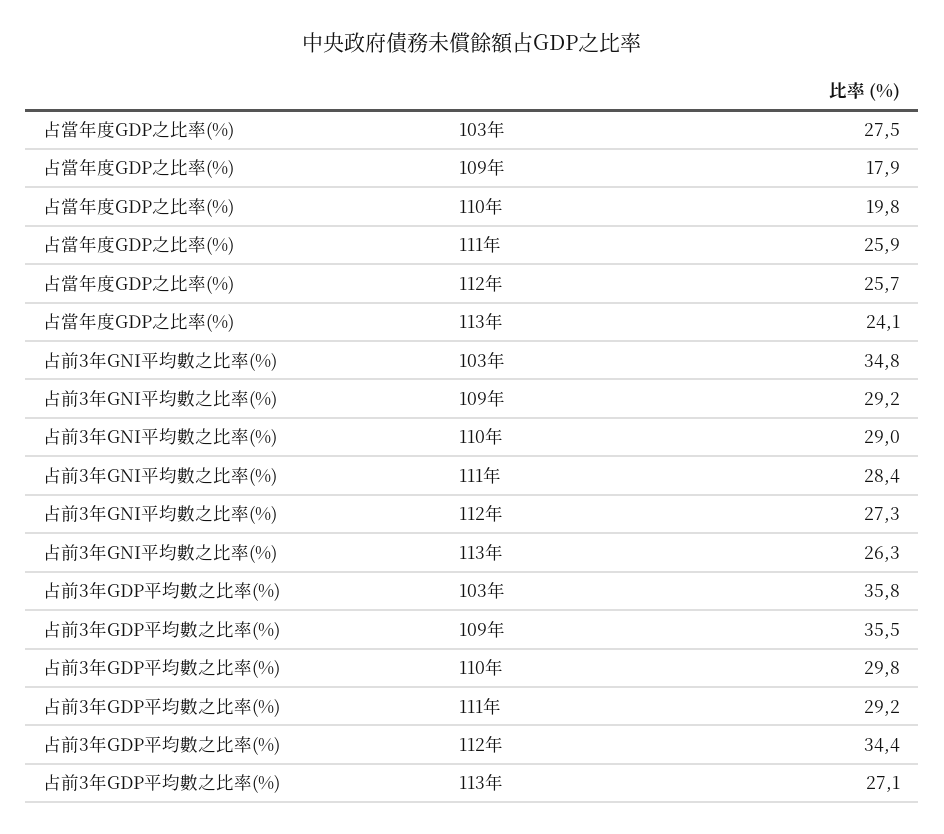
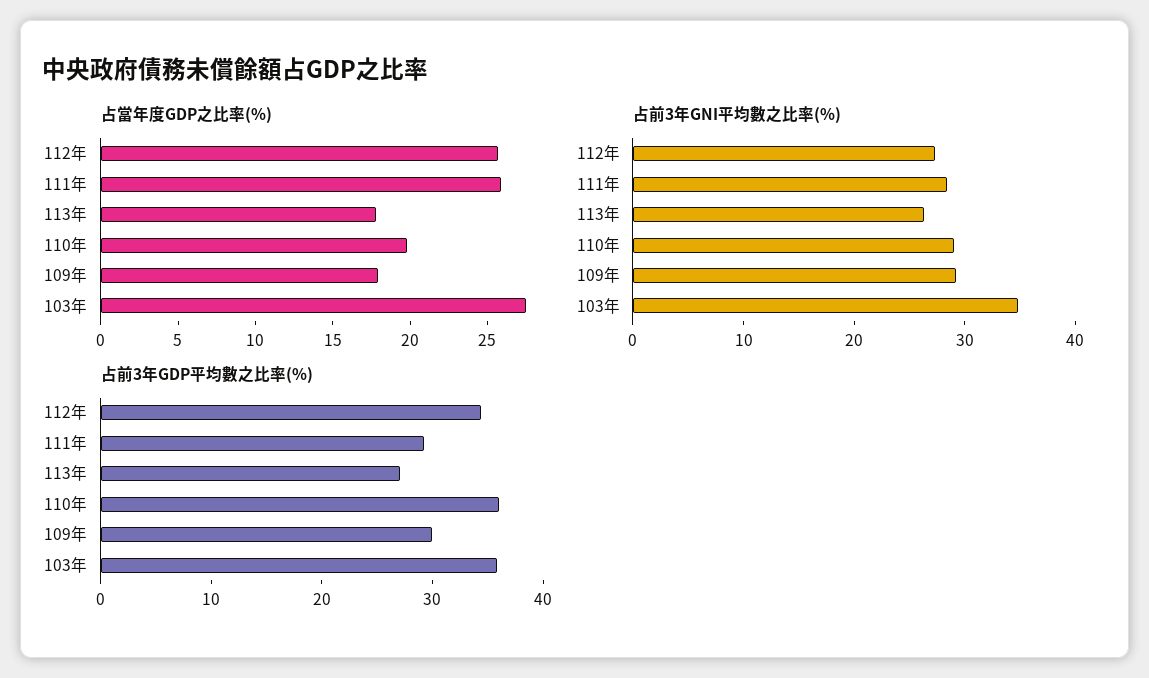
占當年度GDP之比率(%), 113年: 24.1 -> 18
占前3年GDP平均數之比率(%), 109年: 35.5 -> 30
占前3年GDP平均數之比率(%), 110年: 29.8 -> 36

